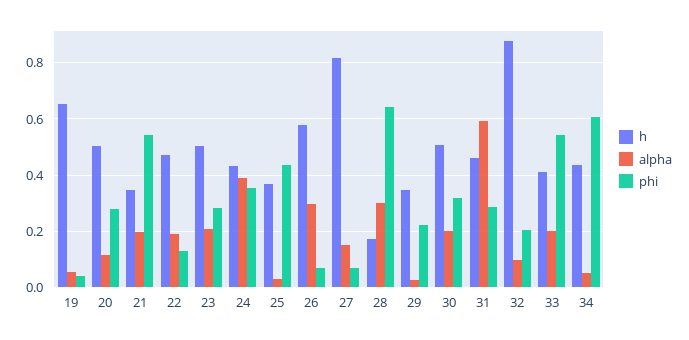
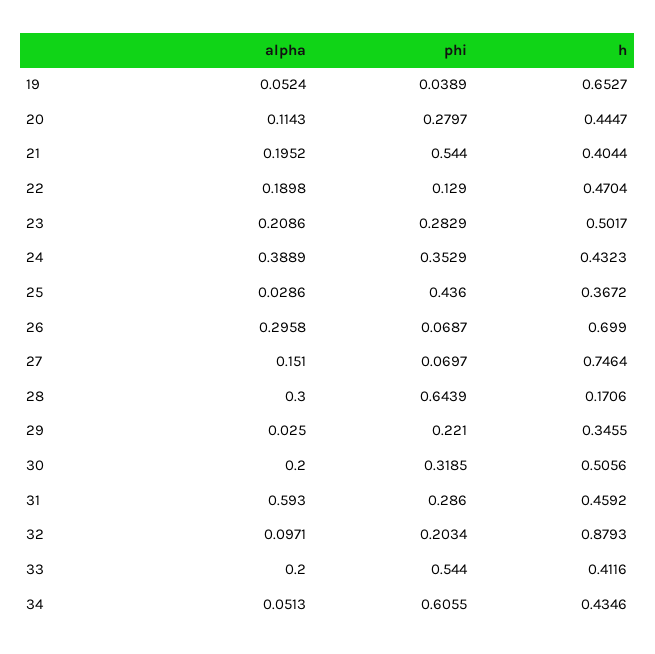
h, 20: 0.5 -> 0.4447
h, 21: 0.35 -> 0.4044
h, 26: 0.575 -> 0.699
h, 27: 0.825 -> 0.7464

